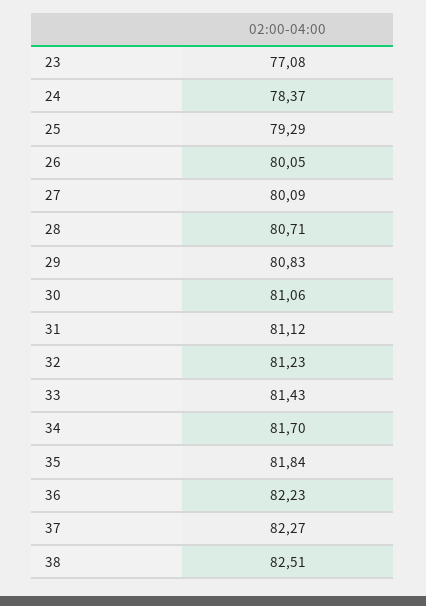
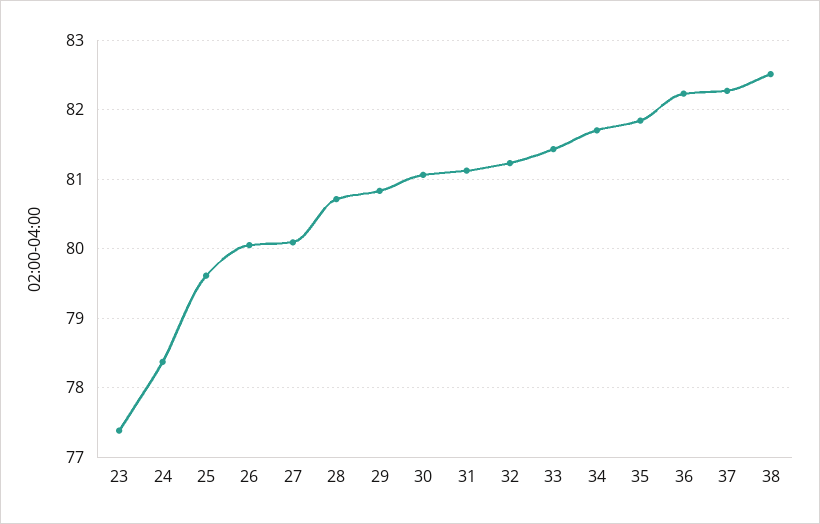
23: 77.08 -> 77.4
25: 79.29 -> 79.6

